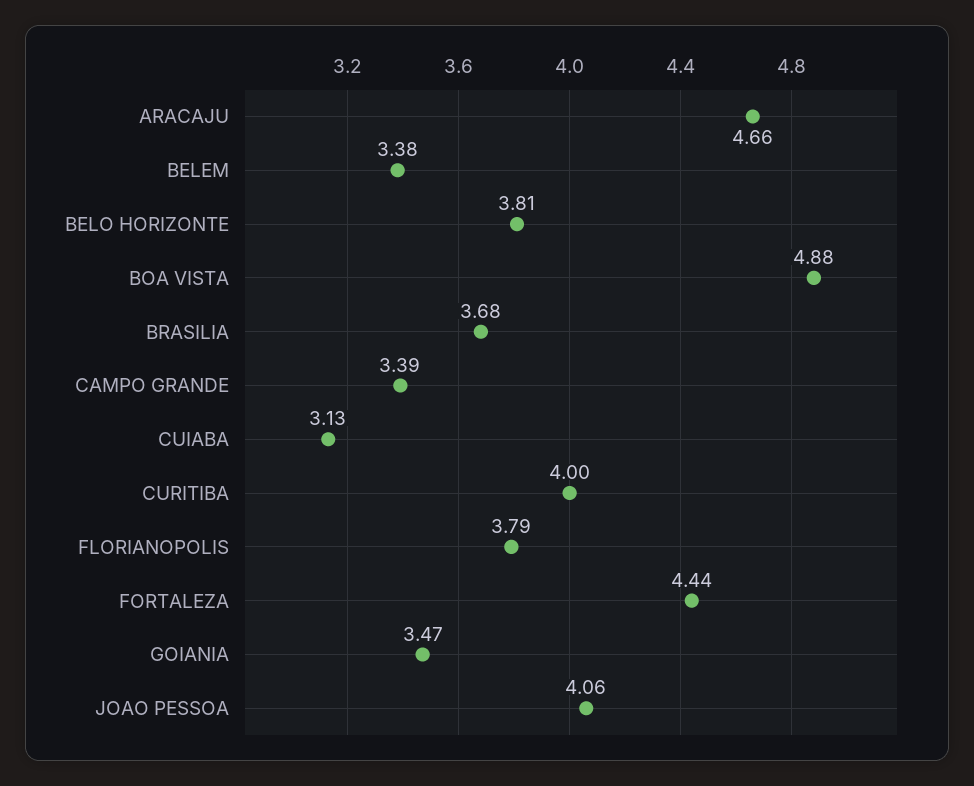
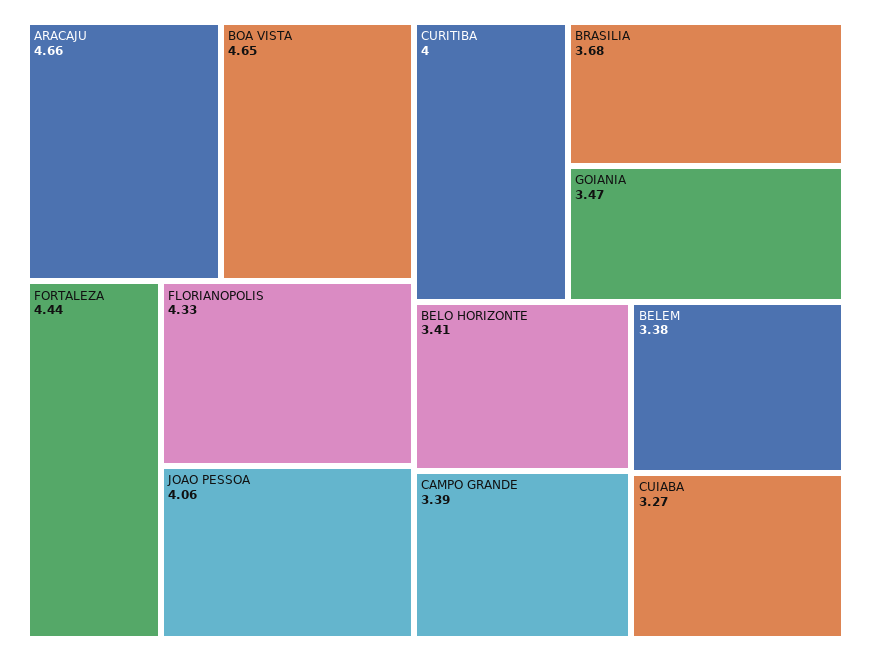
BELO HORIZONTE: 3.81 -> 3.41
BOA VISTA: 4.88 -> 4.65
CUIABA: 3.13 -> 3.27
FLORIANOPOLIS: 3.79 -> 4.33

